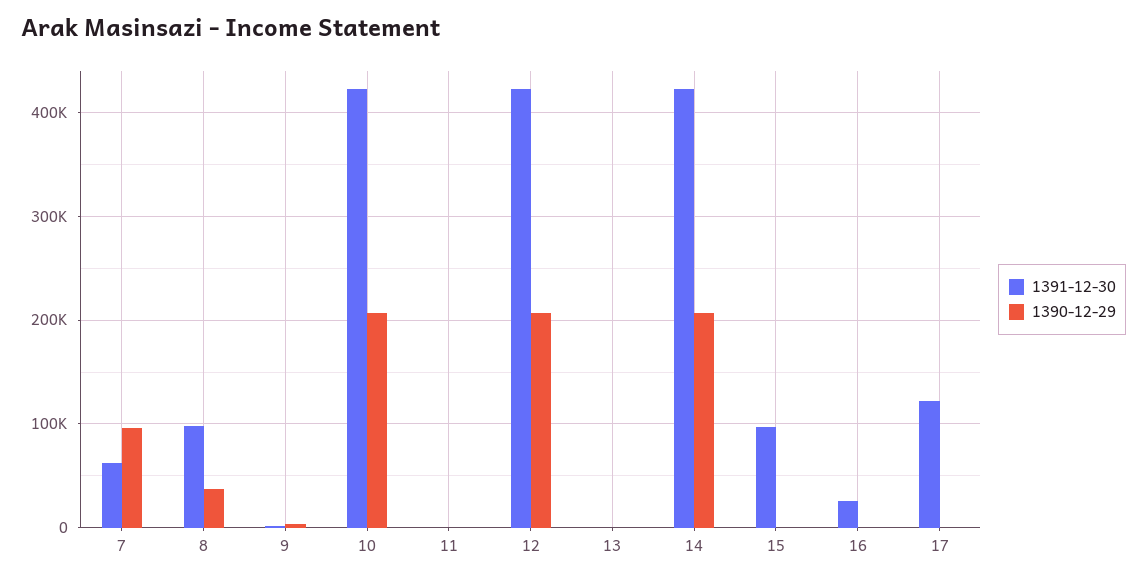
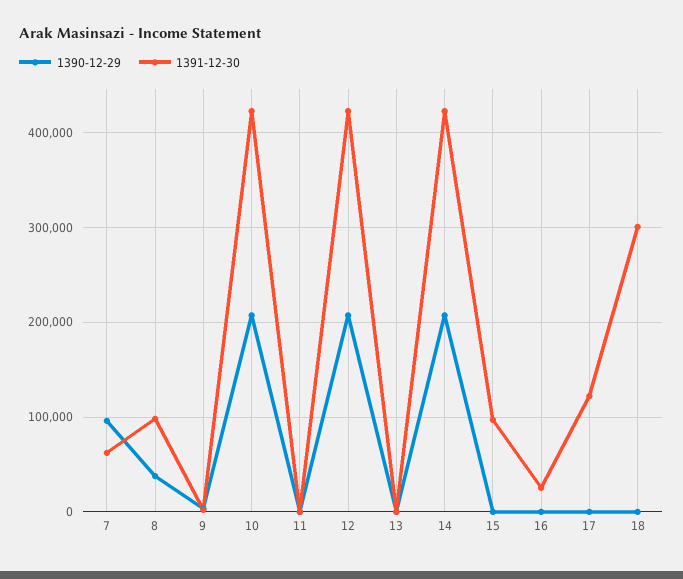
1390-12-29, 18: none -> 0
1391-12-30, 18: none -> 300000

